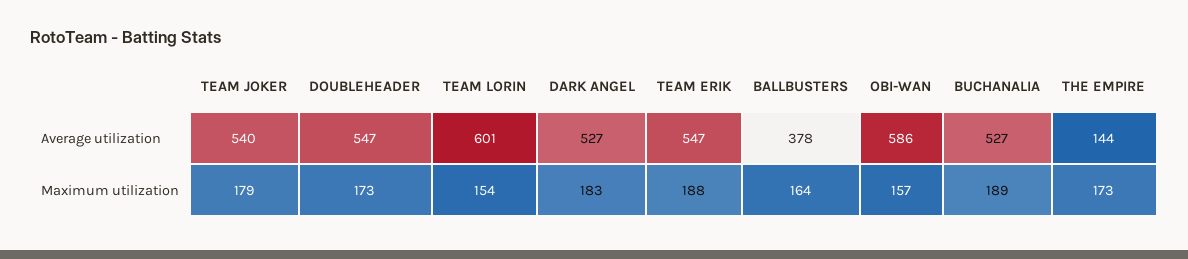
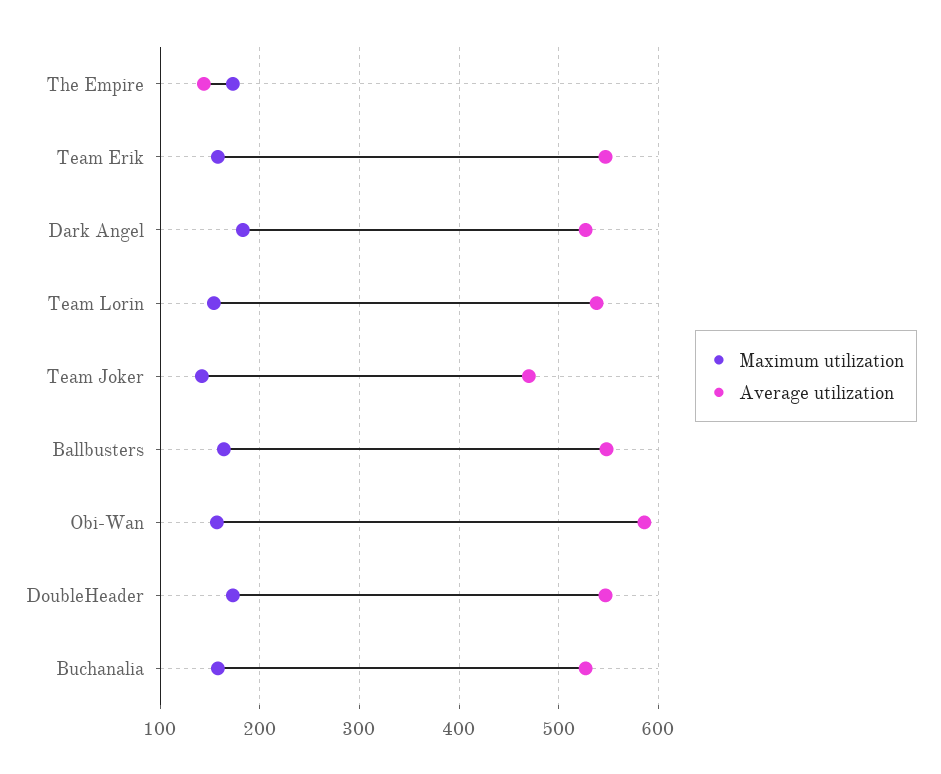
Average utilization, TEAM JOKER: 540 -> 470
Average utilization, TEAM LORIN: 601 -> 540
Average utilization, BALLBUSTERS: 378 -> 550
Maximum utilization, TEAM JOKER: 179 -> 140
Maximum utilization, TEAM ERIK: 188 -> 160
Maximum utilization, BUCHANALIA: 189 -> 160

